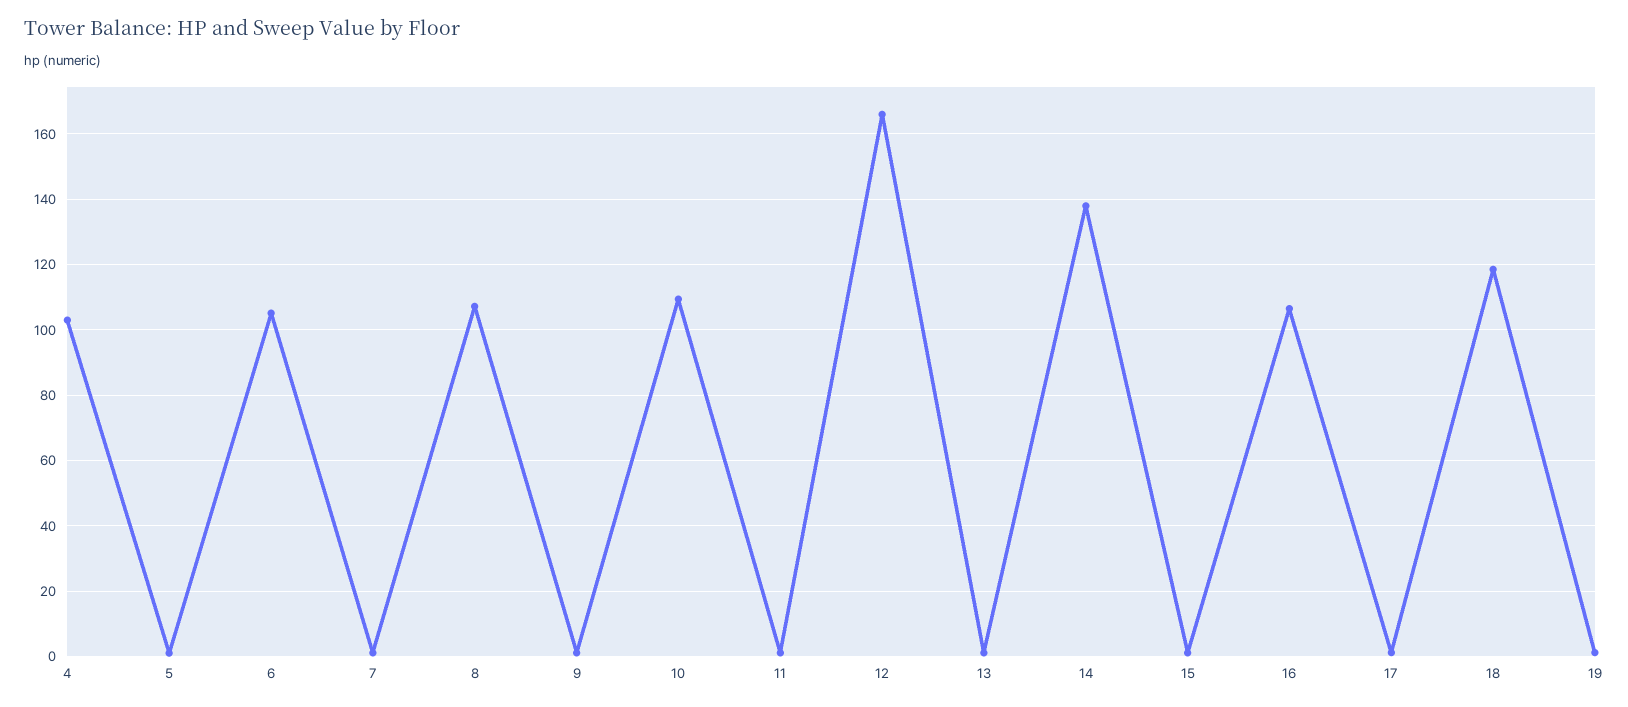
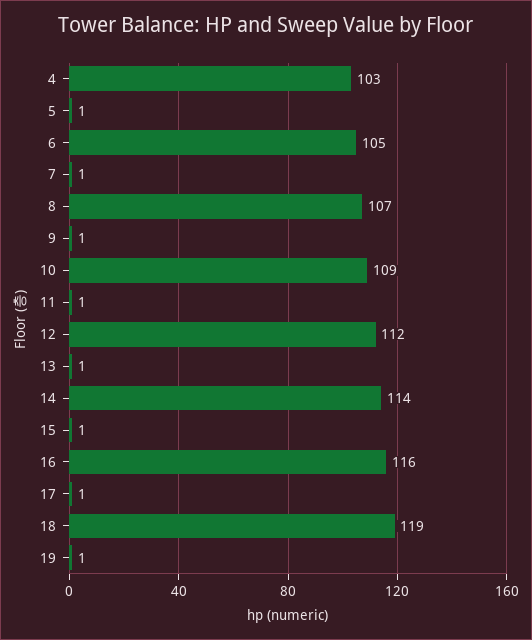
12: 166 -> 112
14: 138 -> 114
16: 106 -> 116

